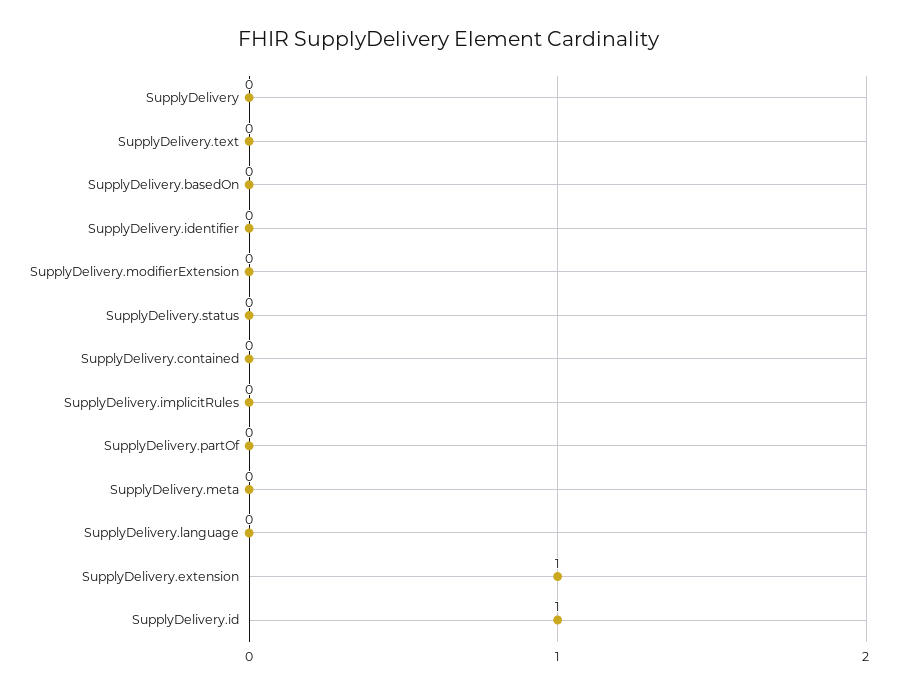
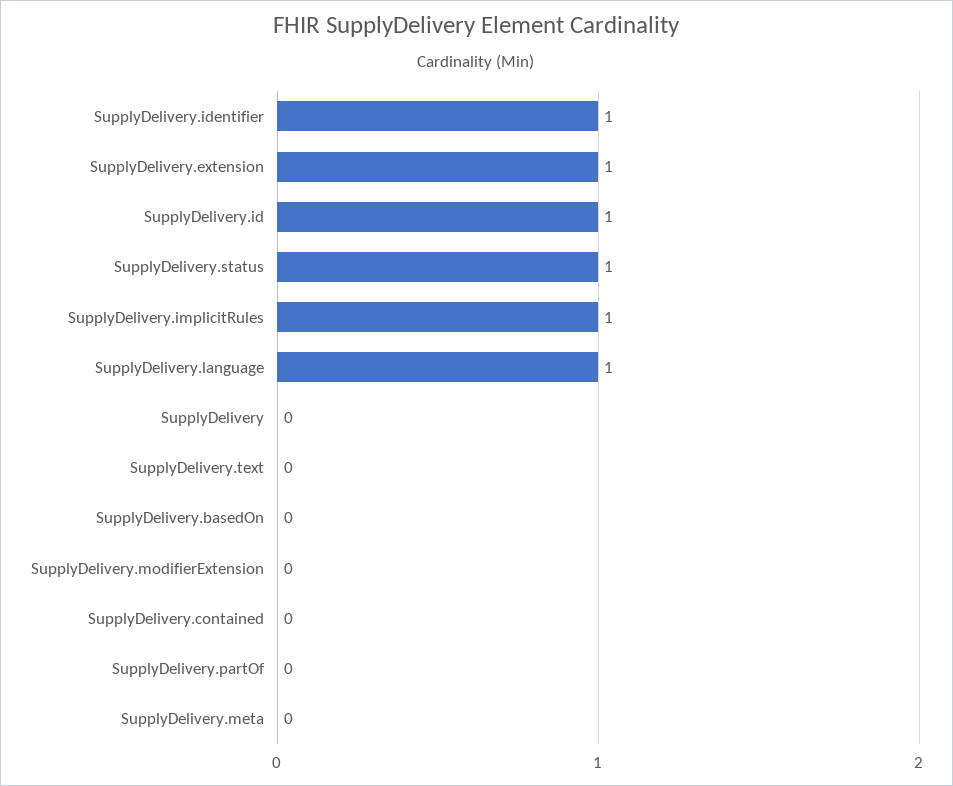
SupplyDelivery.identifier: 0 -> 1
SupplyDelivery.status: 0 -> 1
SupplyDelivery.implicitRules: 0 -> 1
SupplyDelivery.language: 0 -> 1

